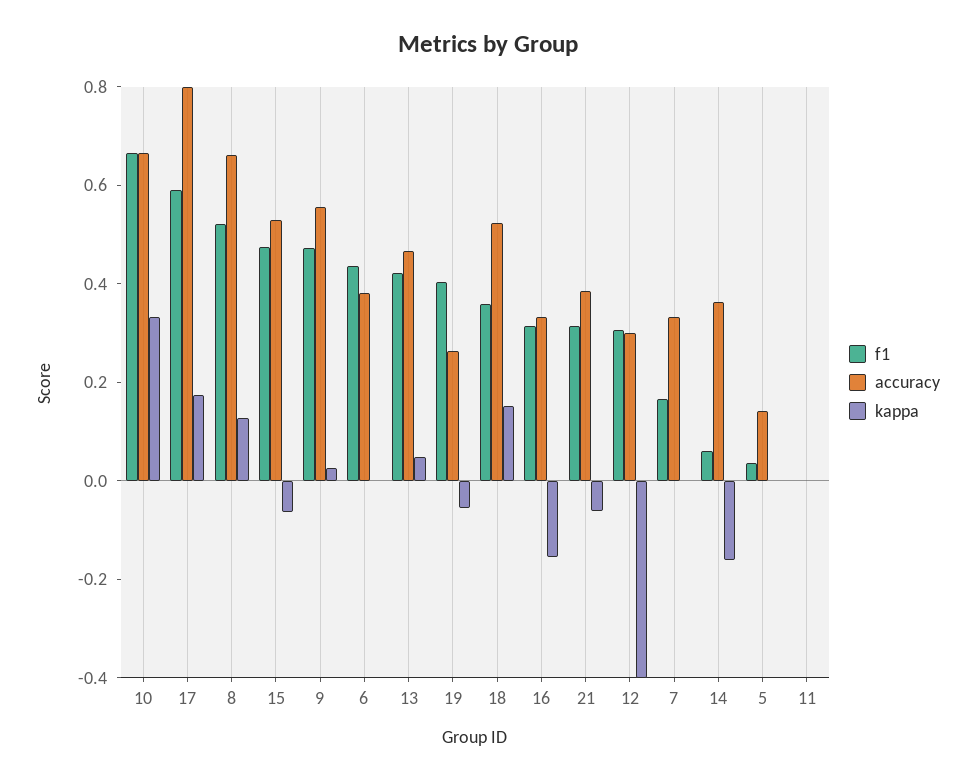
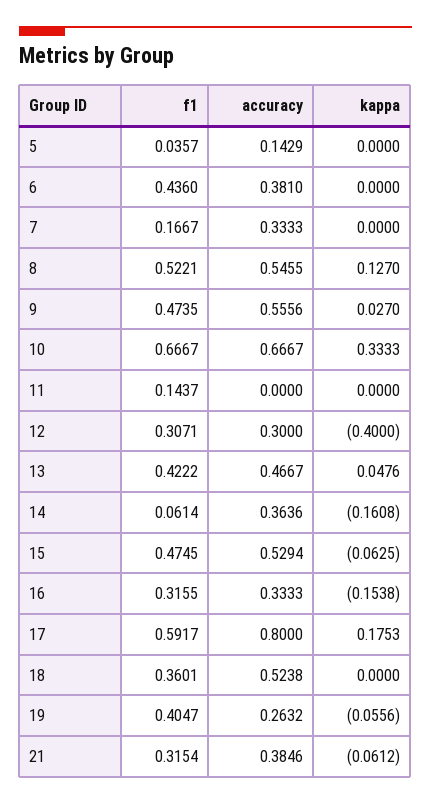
accuracy, 8: 0.65 -> 0.5455
kappa, 18: 0.15 -> 0
f1, 11: 0 -> 0.1437

